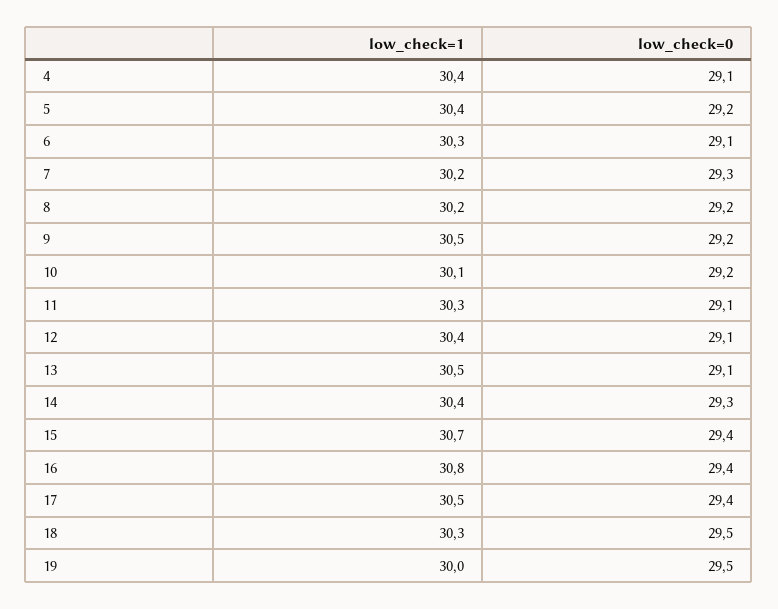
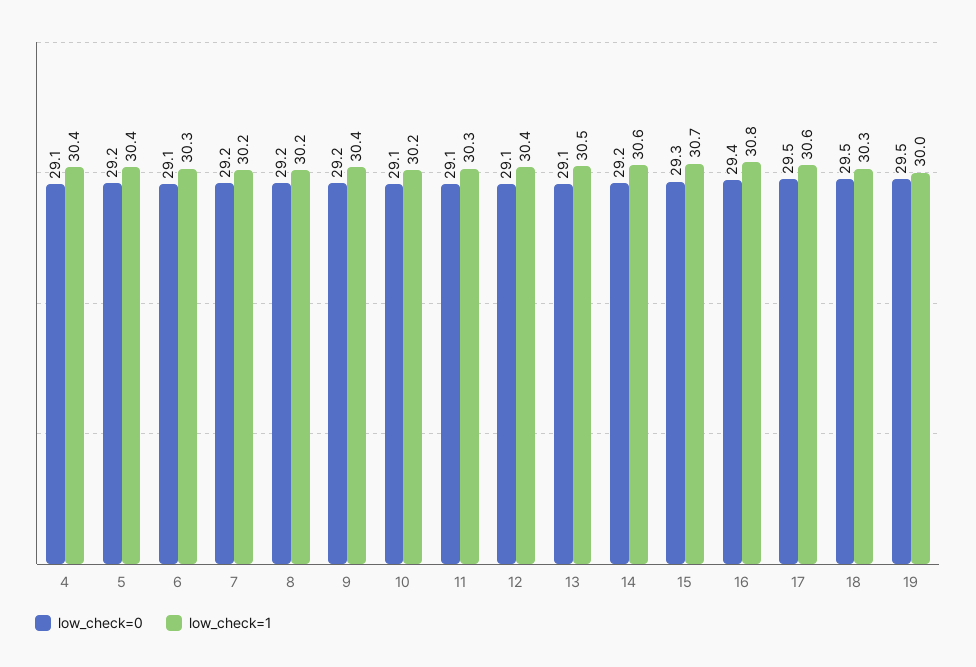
low_check=0, 7: 29.3 -> 29.2
low_check=1, 9: 30.5 -> 30.4
low_check=1, 10: 30.1 -> 30.2
low_check=0, 10: 29.2 -> 29.1
low_check=1, 14: 30.4 -> 30.6
low_check=0, 14: 29.3 -> 29.2
low_check=0, 15: 29.4 -> 29.3
low_check=1, 17: 30.5 -> 30.6
low_check=0, 17: 29.4 -> 29.5

